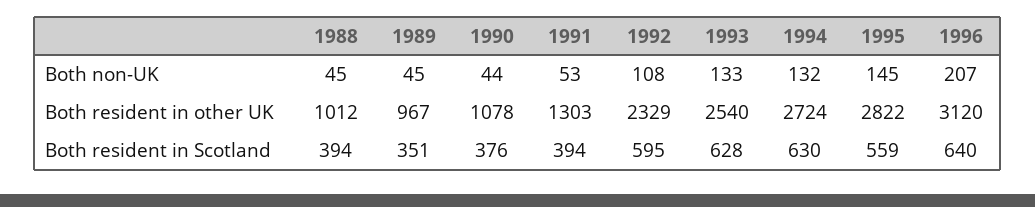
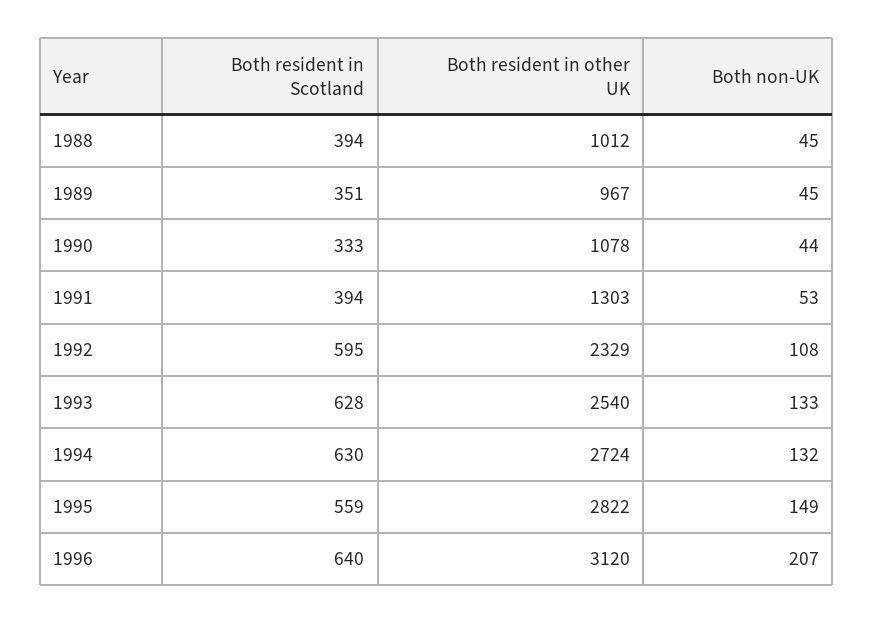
1995, Both non-UK: 145 -> 149
1990, Both resident in Scotland: 376 -> 333

